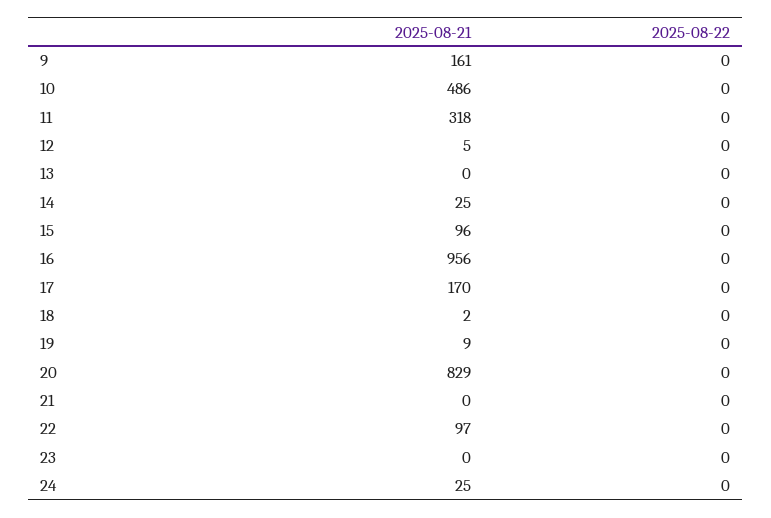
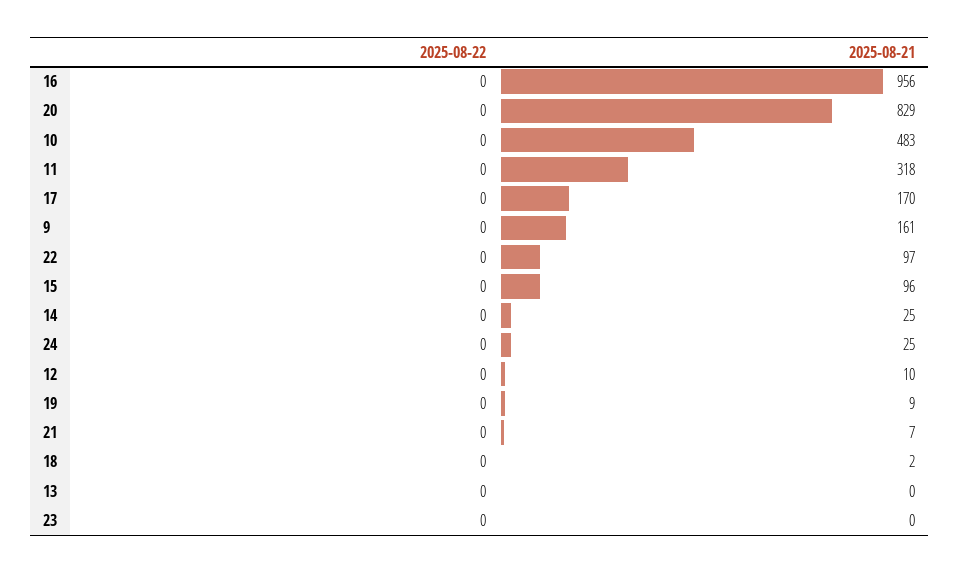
2025-08-21, 10: 486 -> 483
2025-08-21, 12: 5 -> 10
2025-08-21, 21: 0 -> 7

